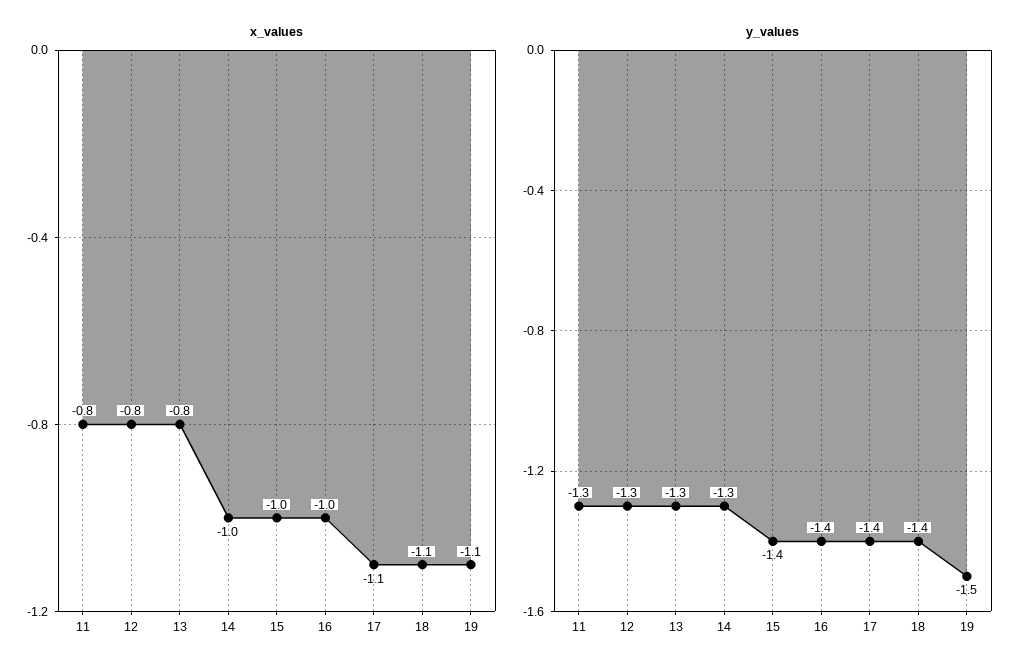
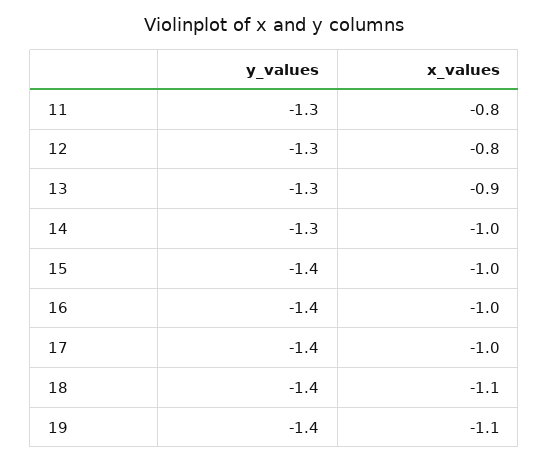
x_values, 13: -0.8 -> -0.9
x_values, 17: -1.1 -> -1
y_values, 19: -1.5 -> -1.4

